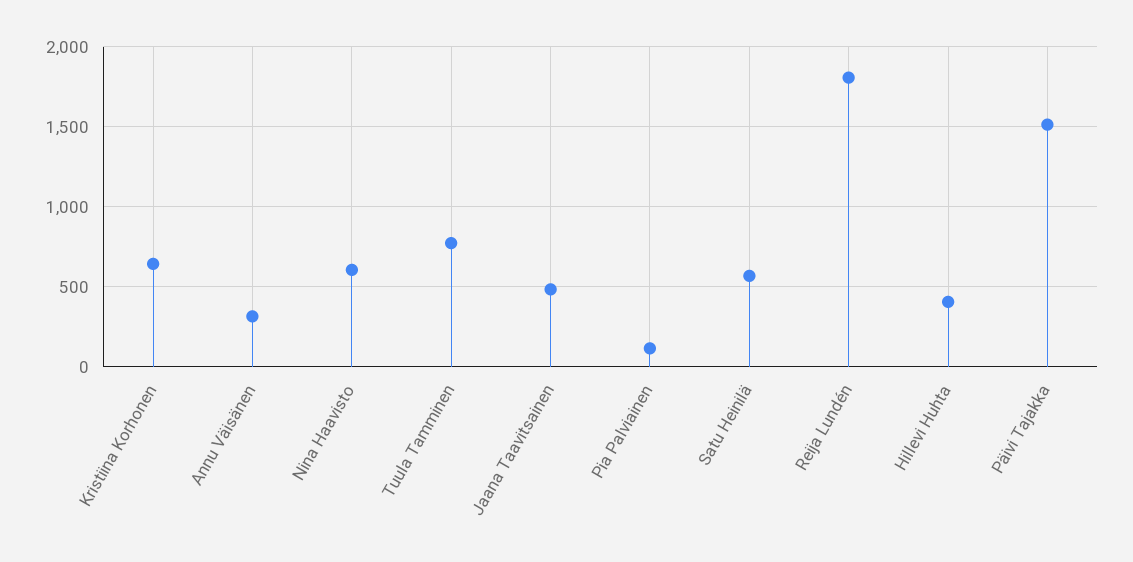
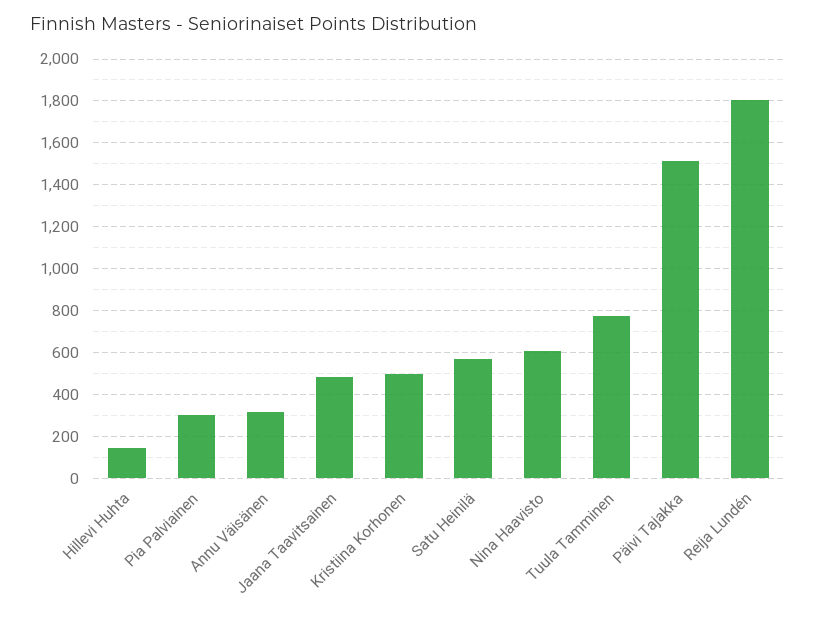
Kristiina Korhonen: 650 -> 500
Pia Palviainen: 100 -> 300
Hillevi Huhta: 400 -> 150

